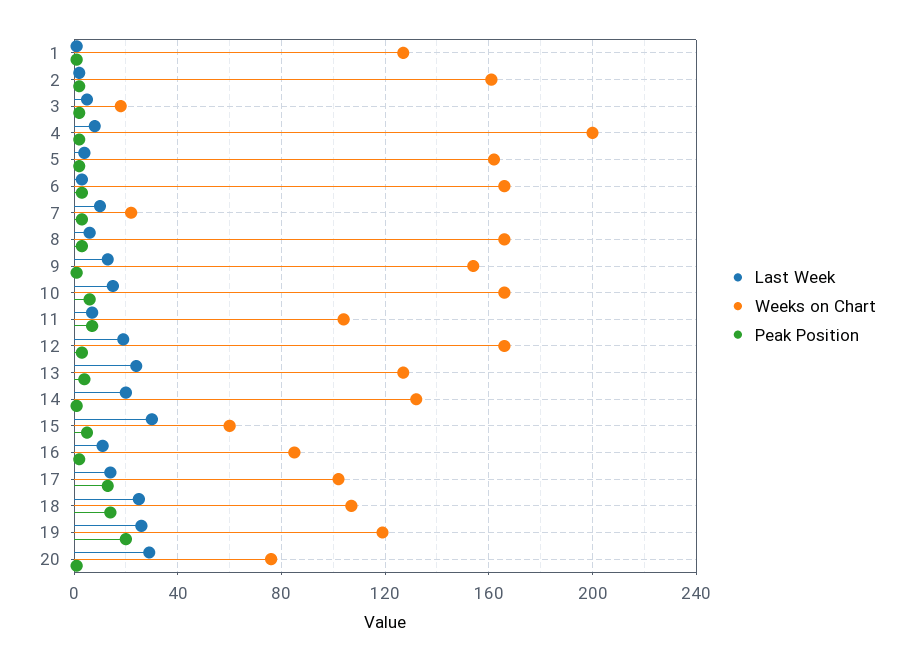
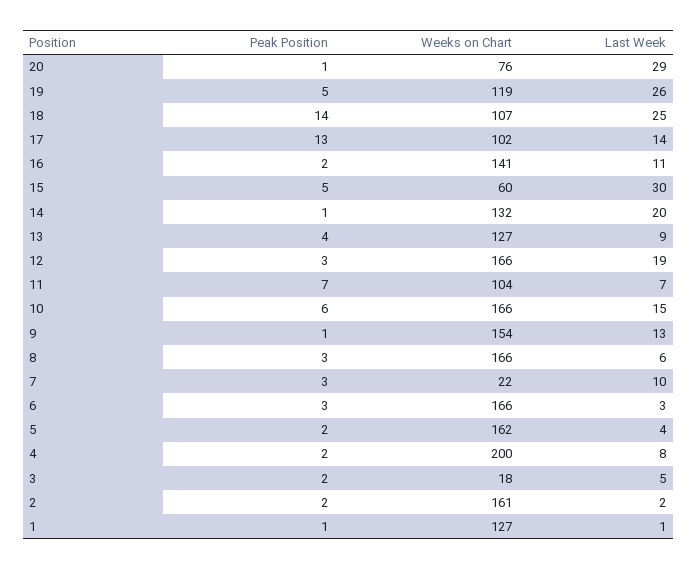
Last Week, 13: 25 -> 9
Weeks on Chart, 16: 85 -> 141
Peak Position, 19: 20 -> 5

